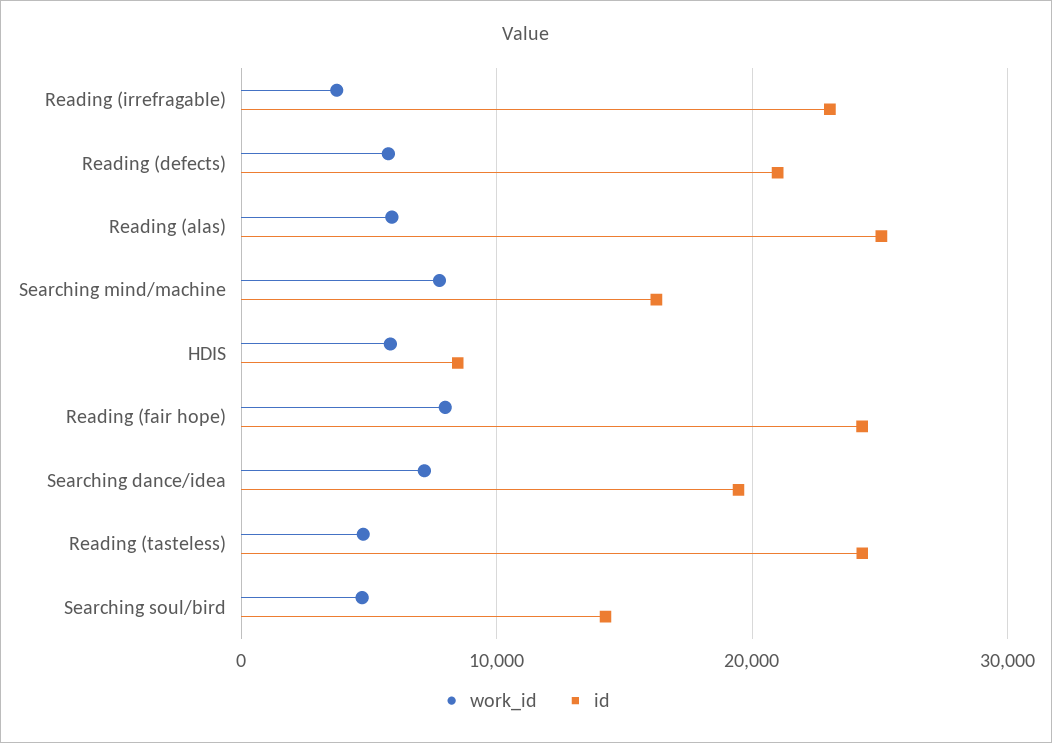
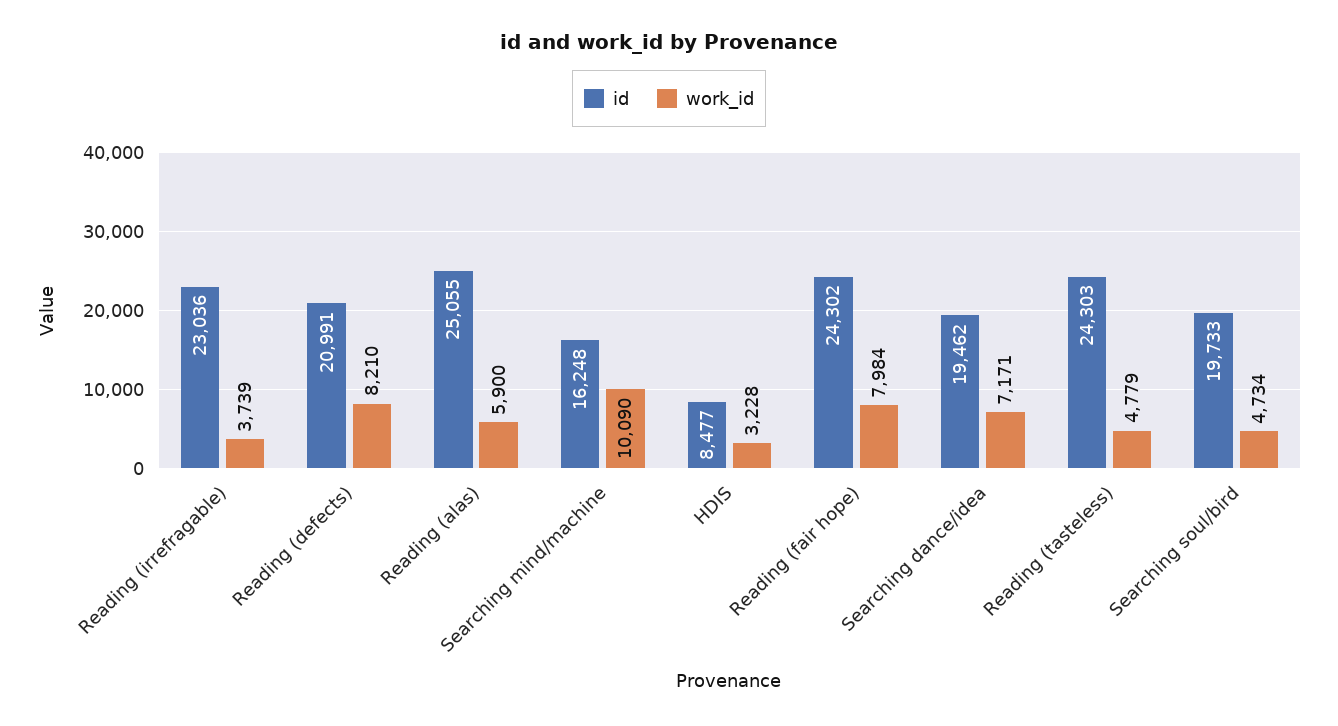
work_id, Reading (defects): 6000 -> 8210
work_id, Searching mind/machine: 8000 -> 10090
work_id, HDIS: 6000 -> 3228
id, Searching soul/bird: 14000 -> 19733

